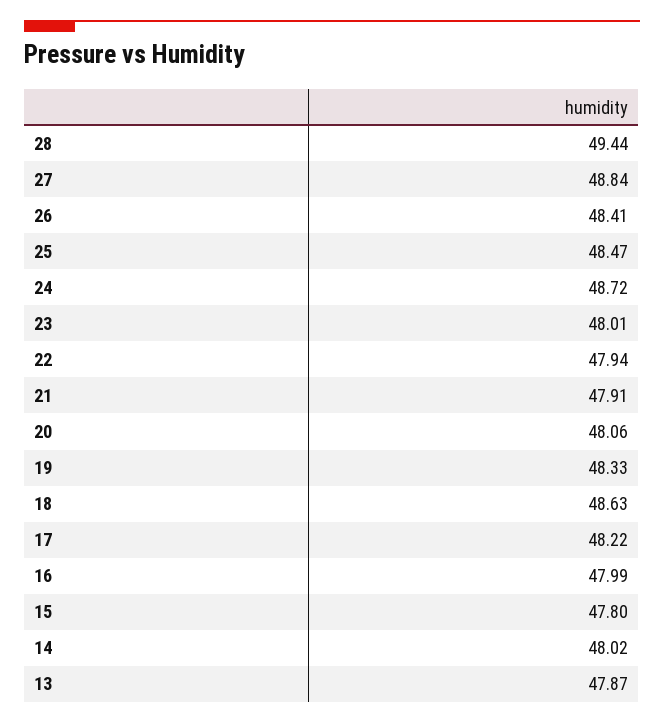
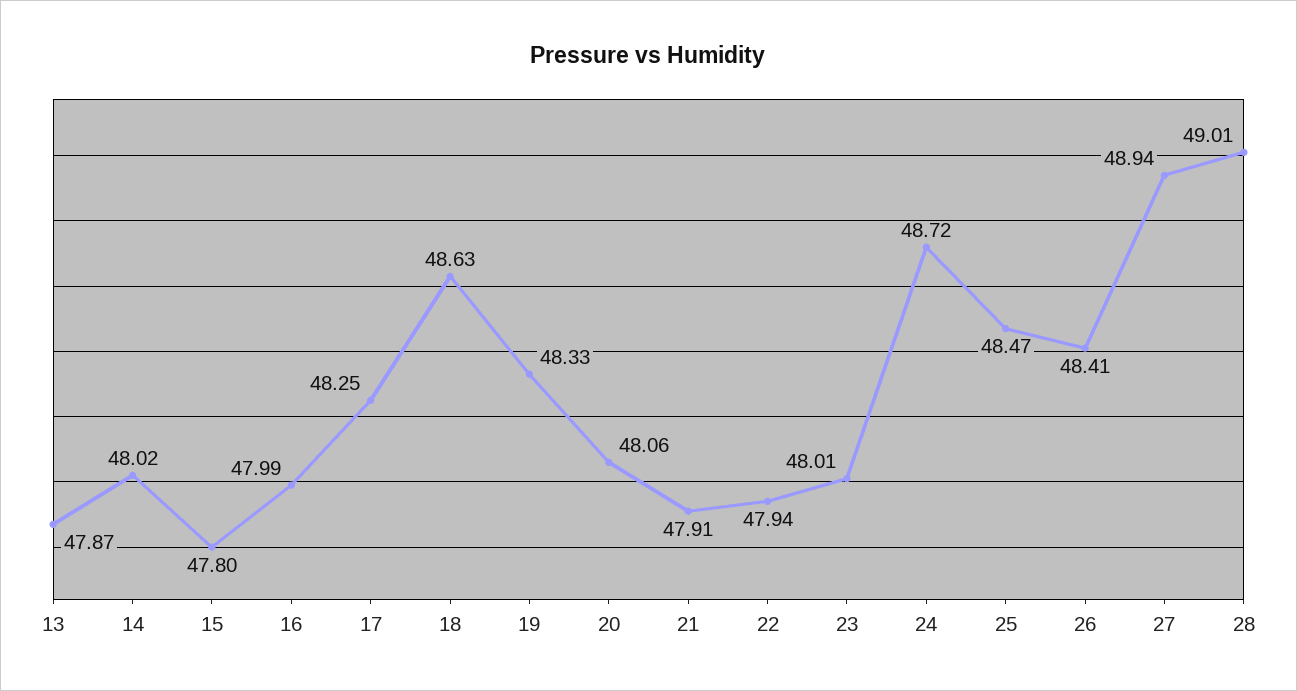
28: 49.44 -> 49.01
27: 48.84 -> 48.94
17: 48.22 -> 48.25

